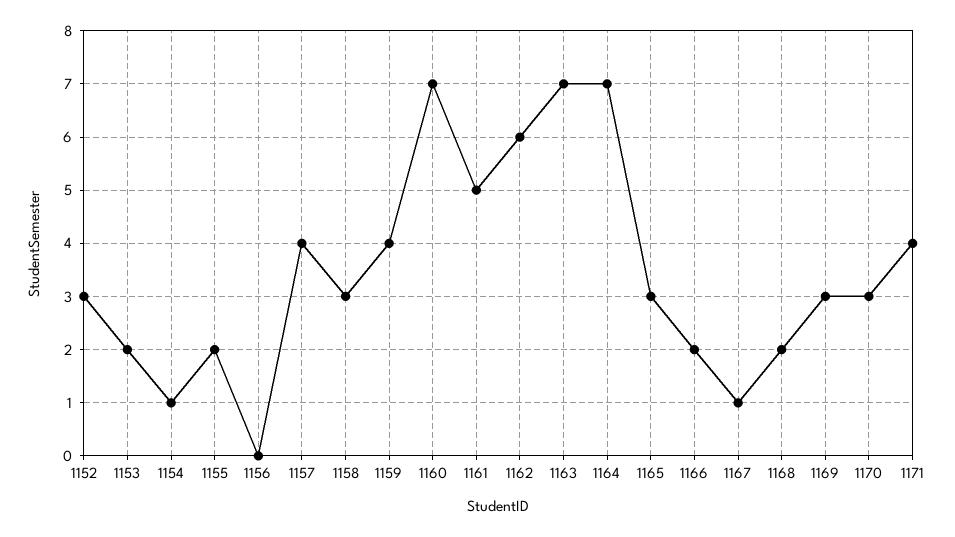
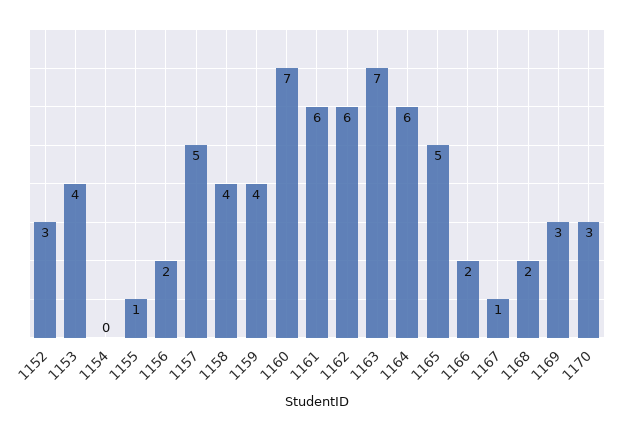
1153: 2 -> 4
1154: 1 -> 0
1155: 2 -> 1
1156: 0 -> 2
1157: 4 -> 5
1158: 3 -> 4
1161: 5 -> 6
1164: 7 -> 6
1165: 3 -> 5
1171: 4 -> none

